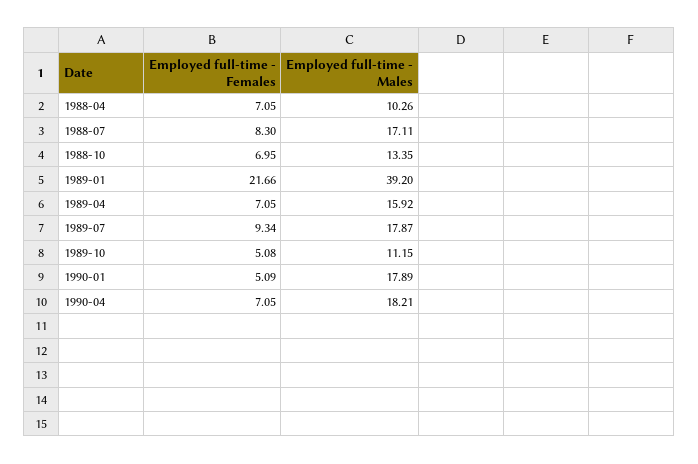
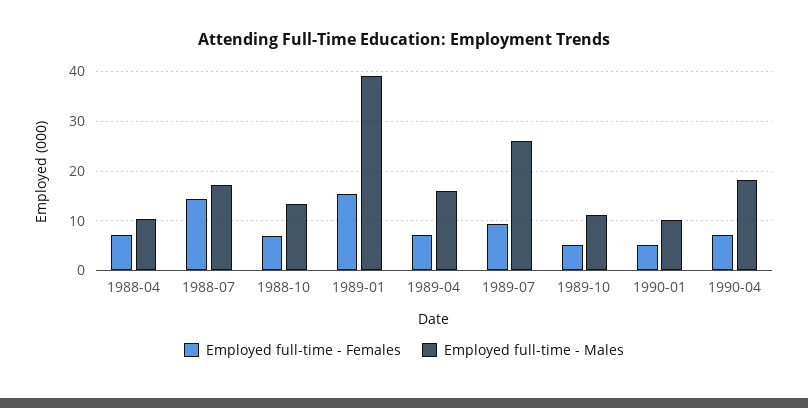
Employed full-time - Females, 1988-07: 8.3 -> 14
Employed full-time - Females, 1989-01: 21.66 -> 16
Employed full-time - Males, 1989-07: 17.87 -> 26
Employed full-time - Males, 1990-01: 17.89 -> 10

